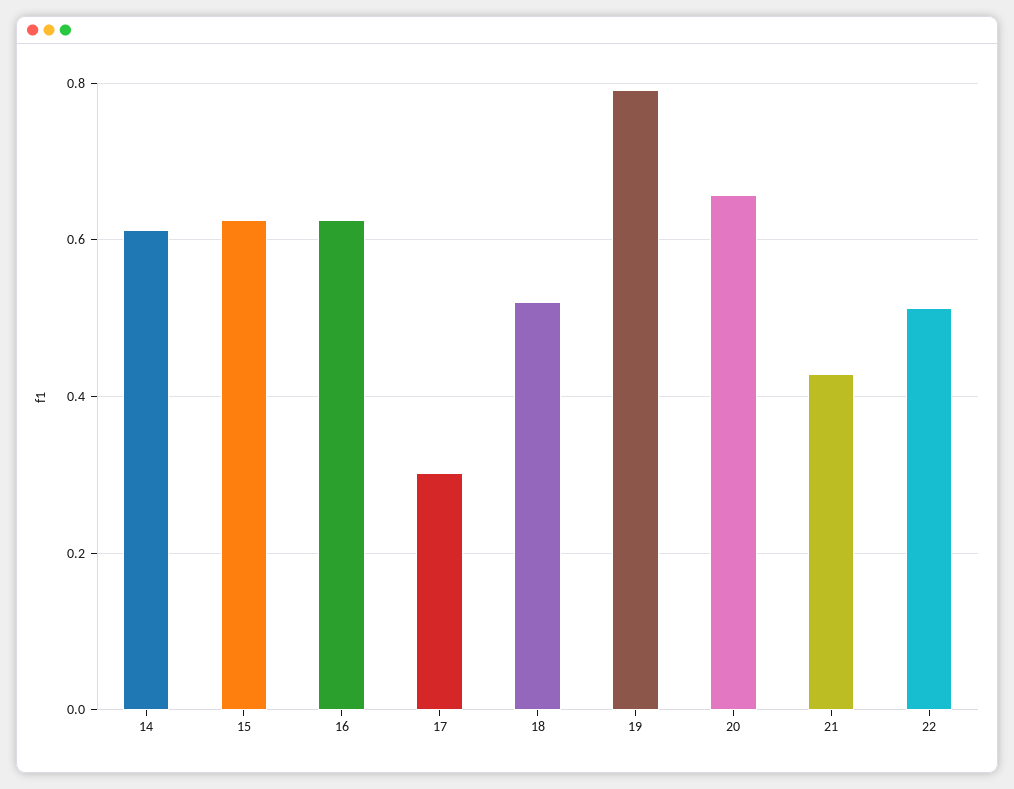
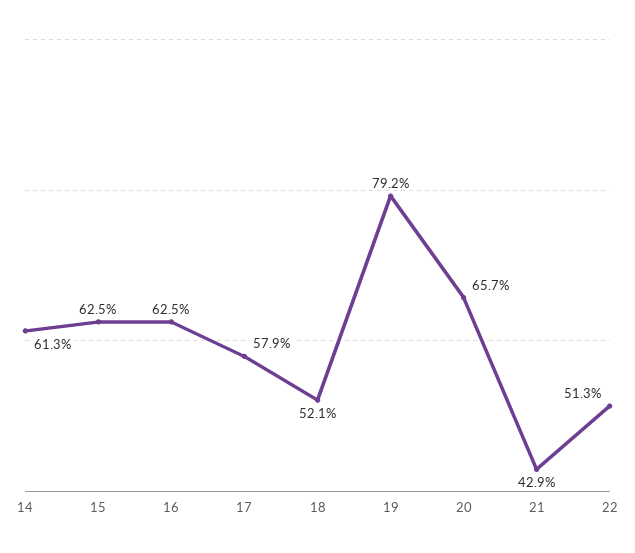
17: 0.3 -> 0.579

